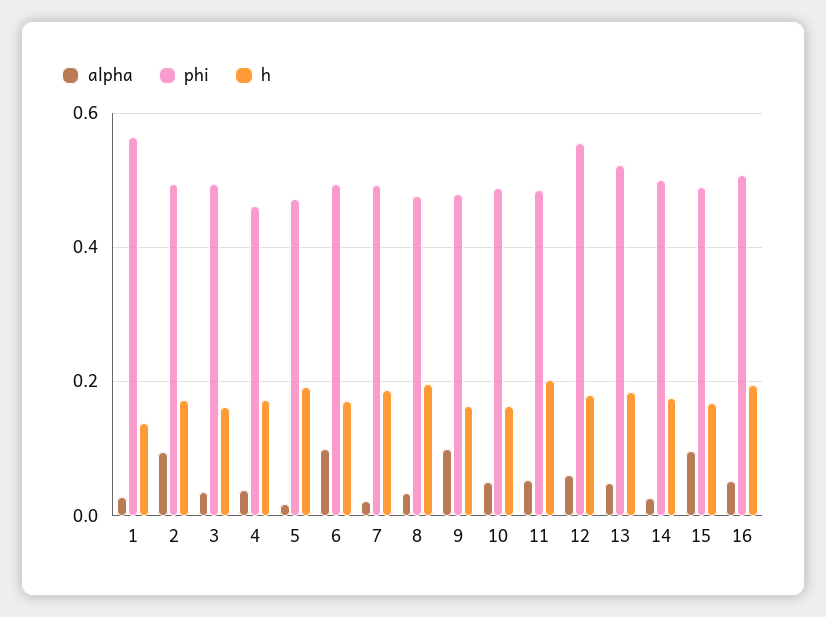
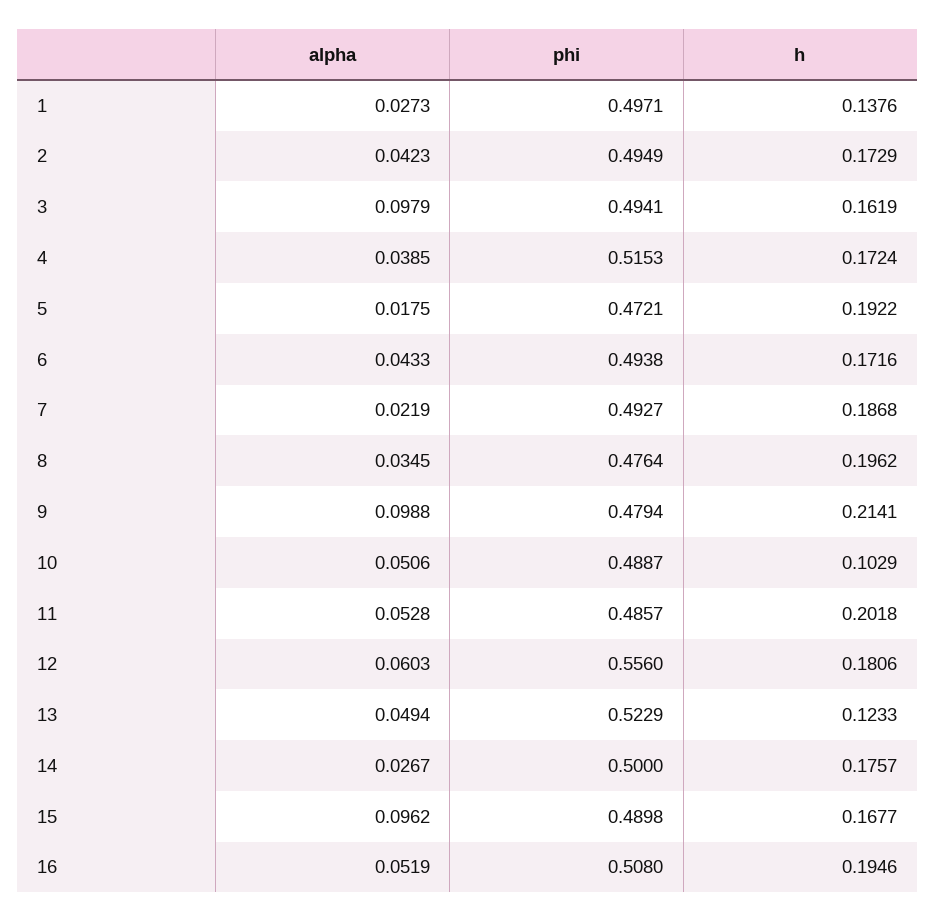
phi, 1: 0.56 -> 0.4971
alpha, 2: 0.1 -> 0.0423
alpha, 3: 0.04 -> 0.0979
phi, 4: 0.46 -> 0.5153
alpha, 6: 0.1 -> 0.0433
h, 9: 0.16 -> 0.2141
h, 10: 0.16 -> 0.1029
h, 13: 0.18 -> 0.1233

